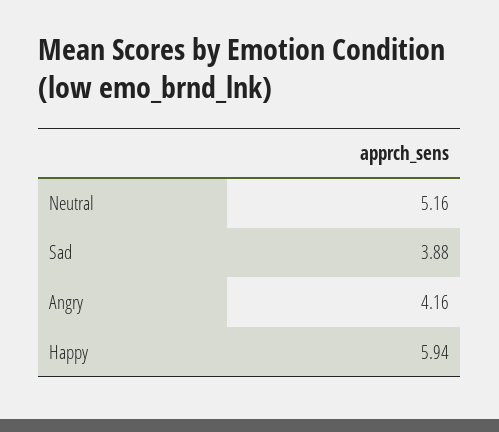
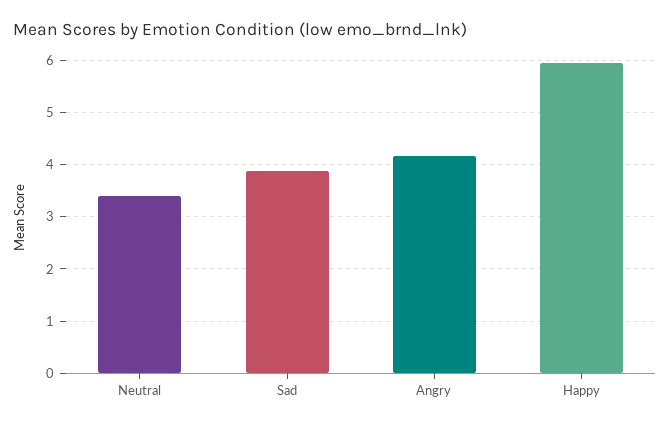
Neutral: 5.16 -> 3.4

